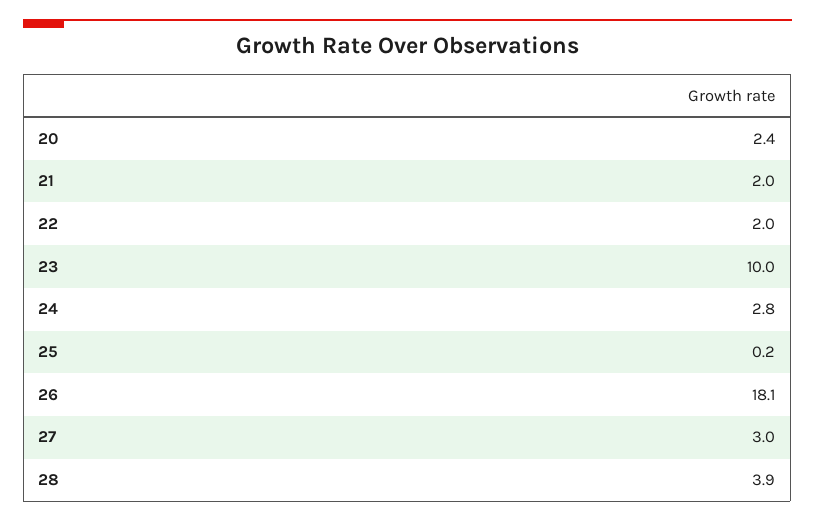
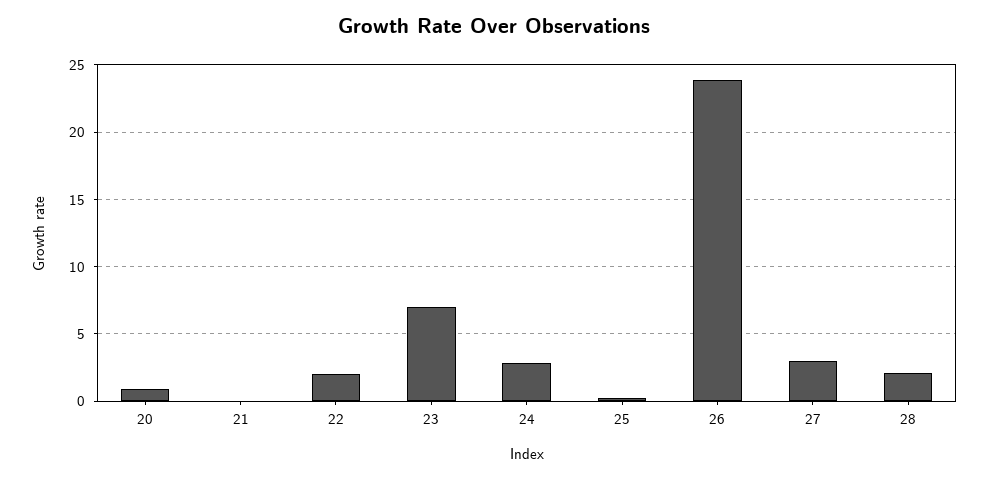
20: 2.4 -> 1
21: 2 -> 0
23: 10 -> 7
26: 18.1 -> 24
28: 3.9 -> 2

